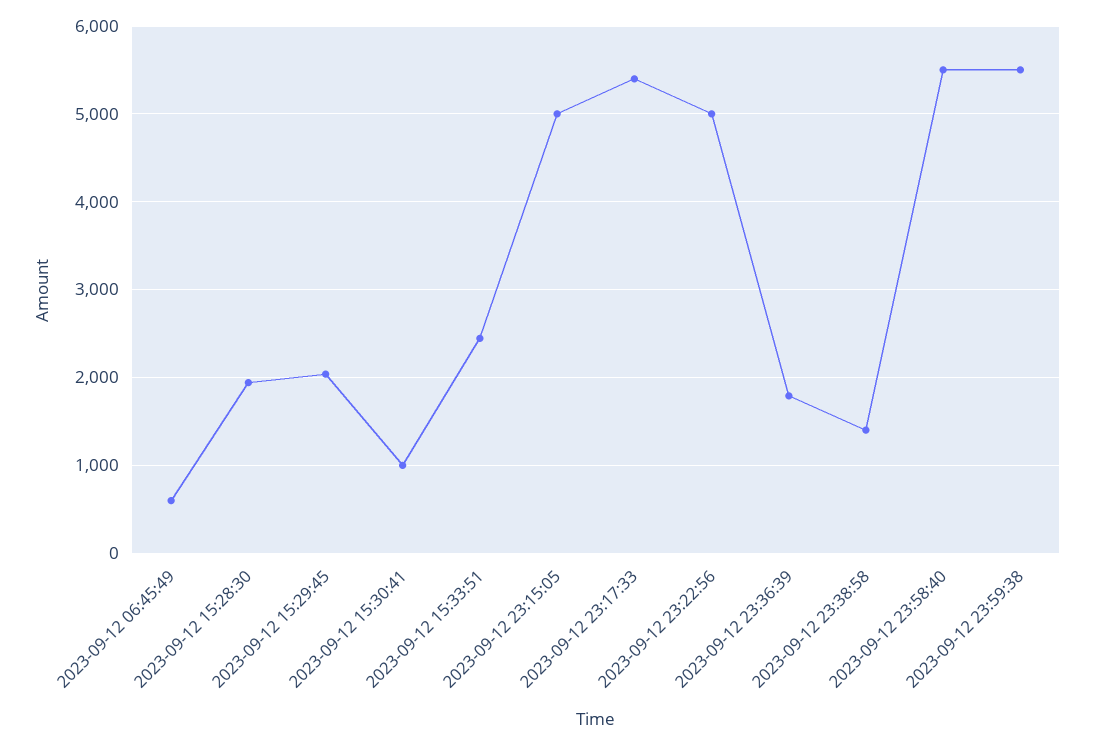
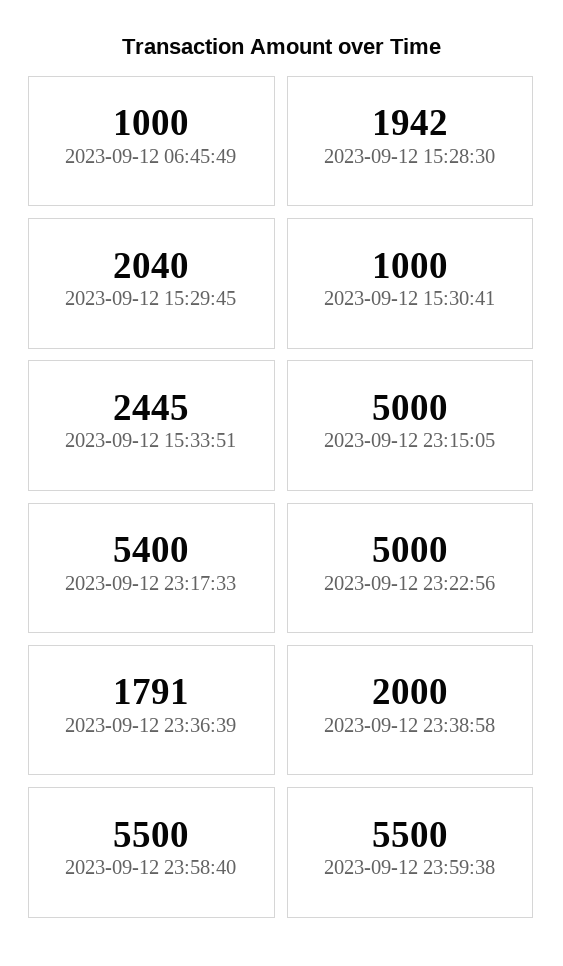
2023-09-12 06:45:49: 600 -> 1000
2023-09-12 23:38:58: 1400 -> 2000

